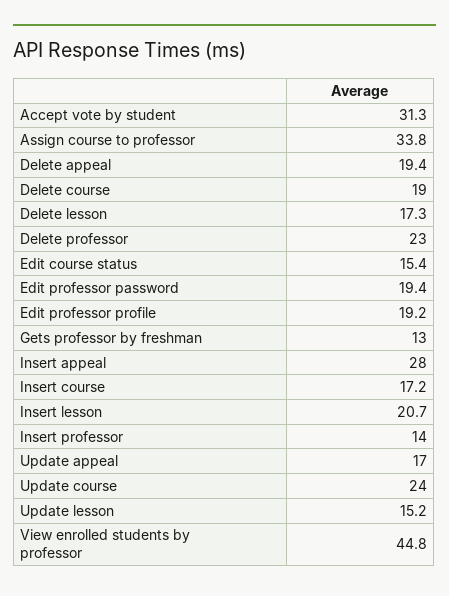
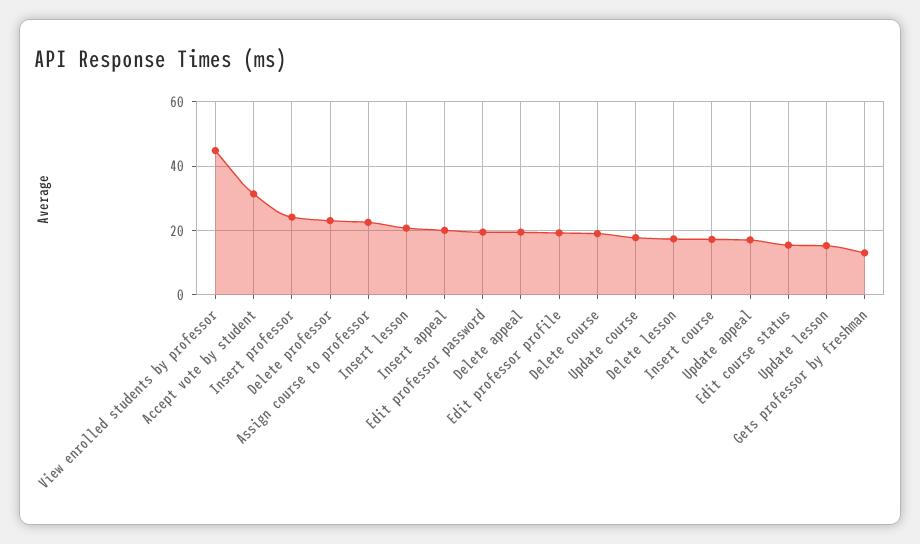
Assign course to professor: 33.8 -> 22
Insert appeal: 28 -> 20
Insert professor: 14 -> 24
Update course: 24 -> 18

